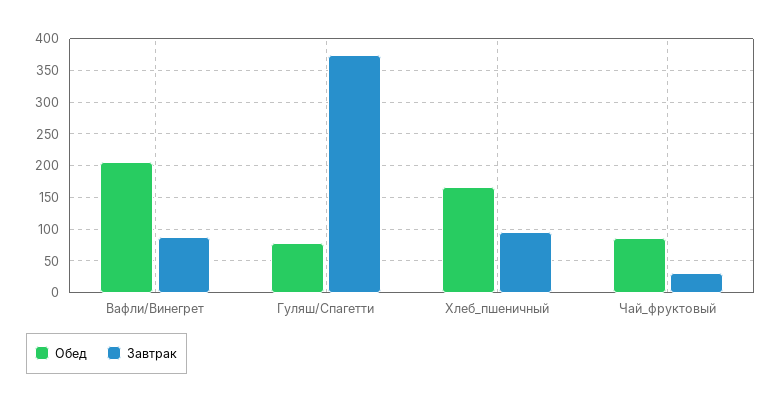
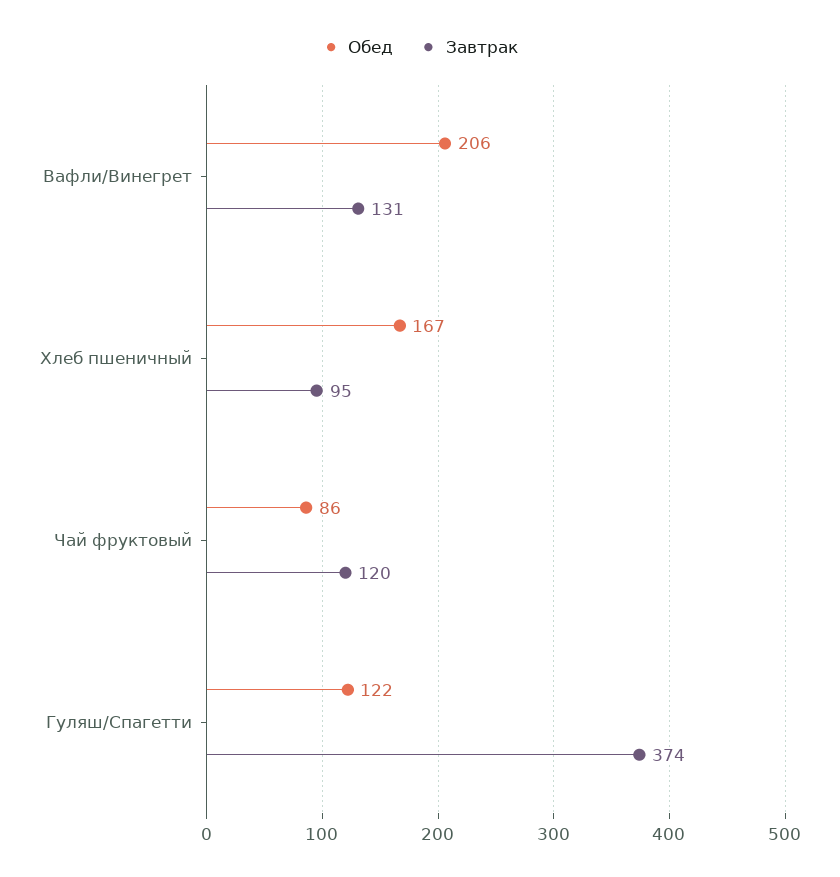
Завтрак, Вафли/Винегрет: 90 -> 131
Обед, Гуляш/Спагетти: 80 -> 122
Завтрак, Чай_фруктовый: 30 -> 120

